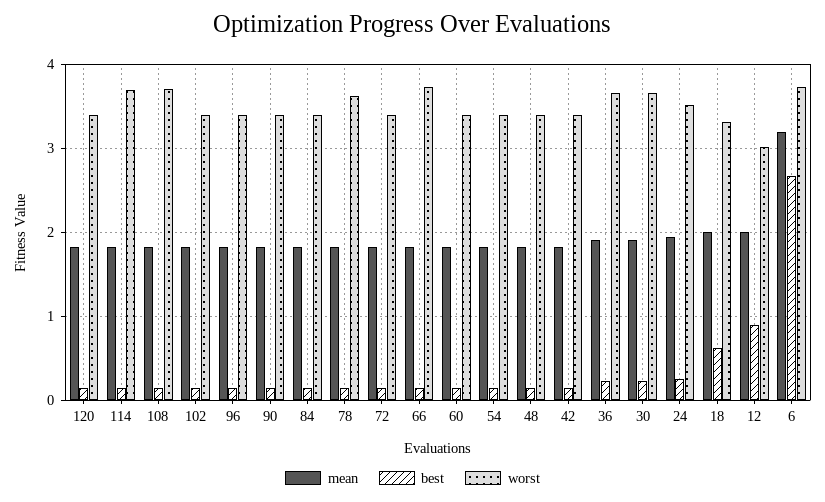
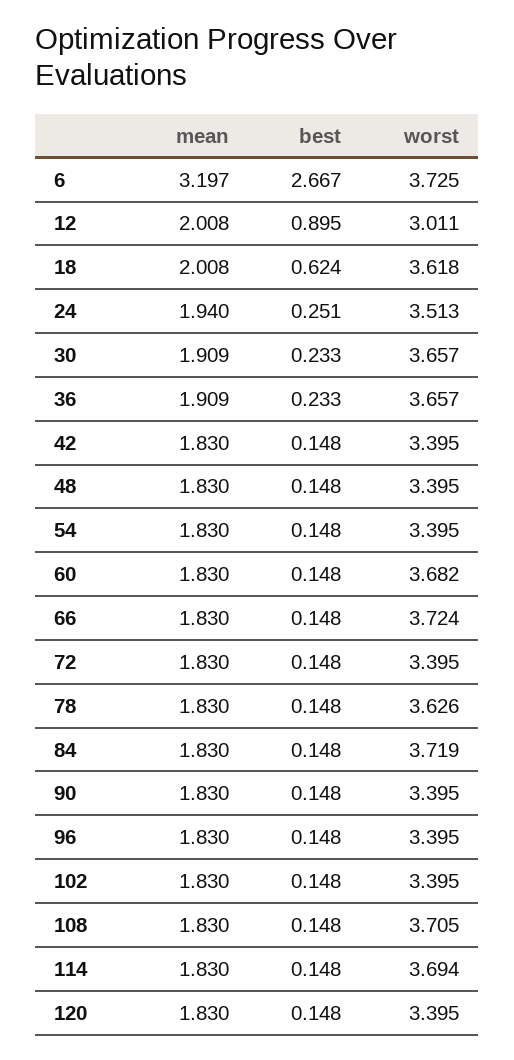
worst, 84: 3.4 -> 3.719
worst, 60: 3.4 -> 3.682
worst, 18: 3.3 -> 3.618

